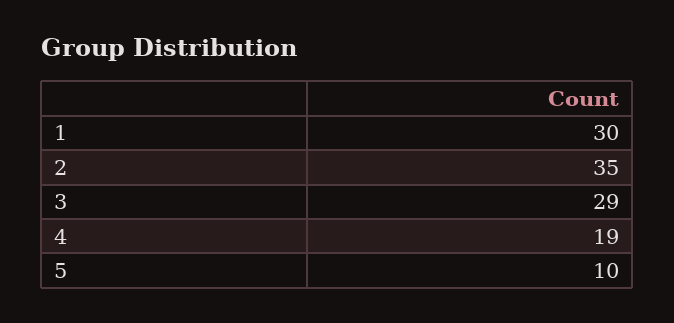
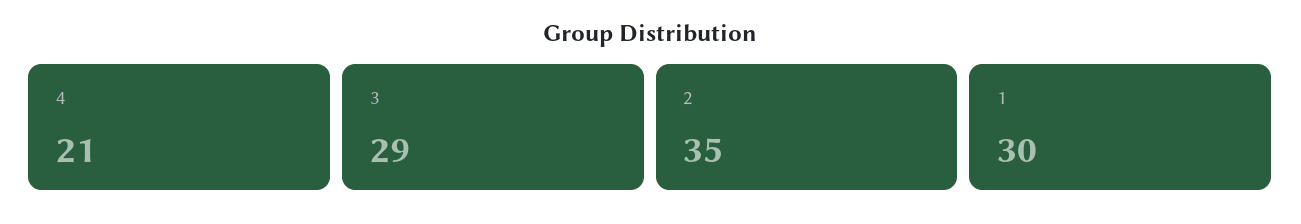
4: 19 -> 21
5: 10 -> none

